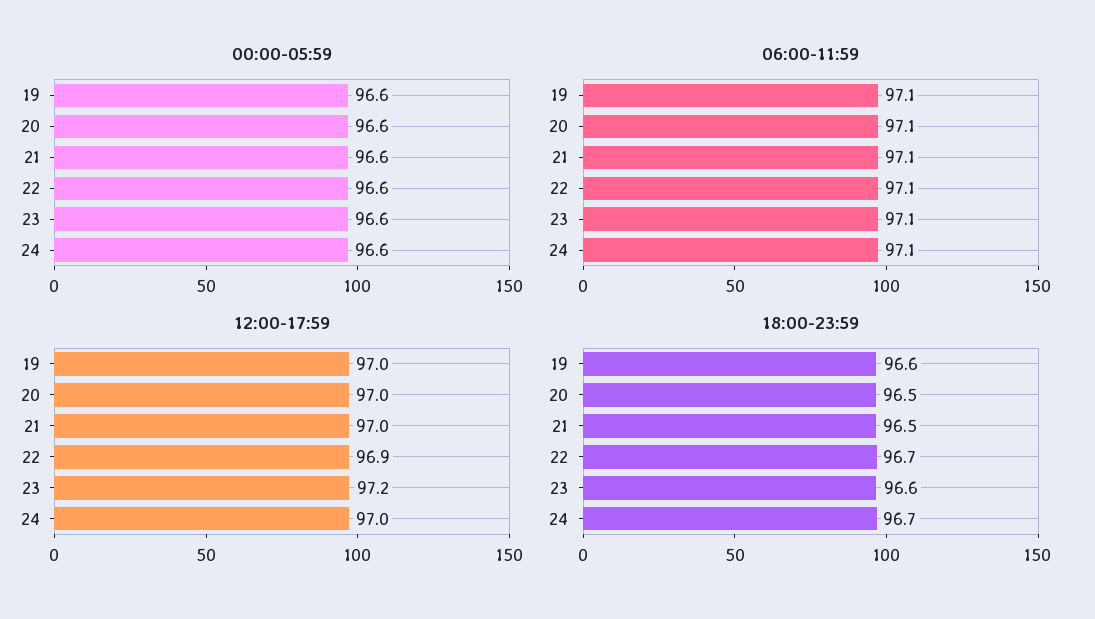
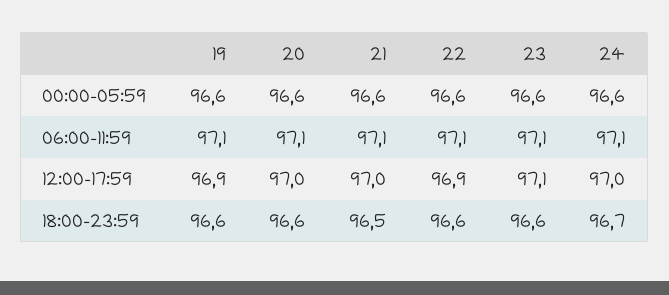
12:00-17:59, 19: 97 -> 96.9
12:00-17:59, 23: 97.2 -> 97.1
18:00-23:59, 20: 96.5 -> 96.6
18:00-23:59, 22: 96.7 -> 96.6

